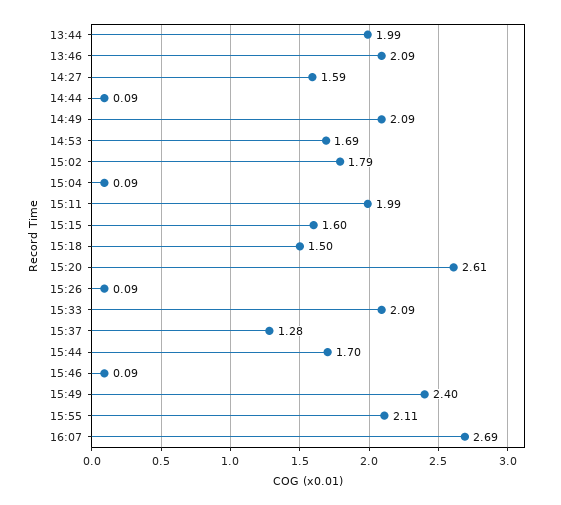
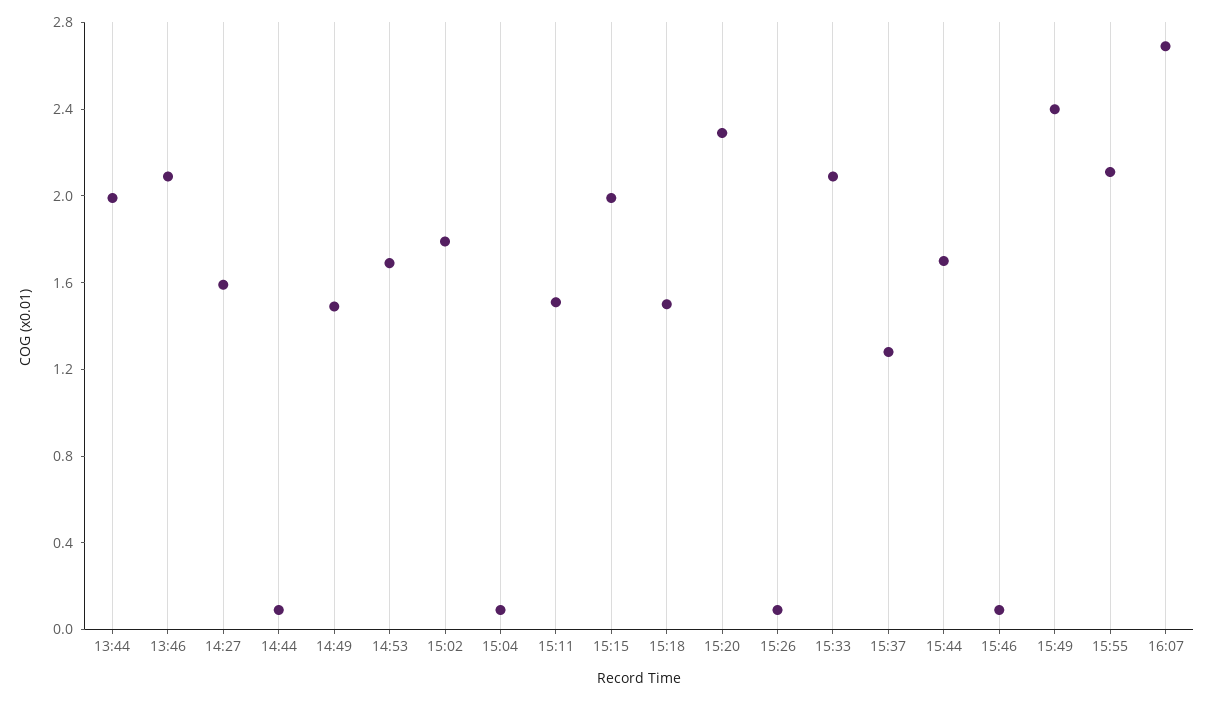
14:49: 2.09 -> 1.5
15:11: 1.99 -> 1.5
15:15: 1.6 -> 2
15:20: 2.61 -> 2.3

